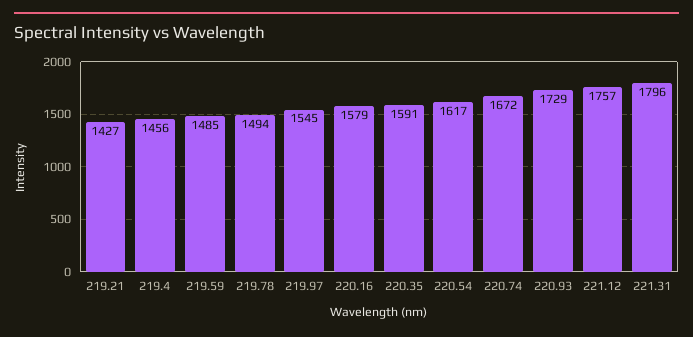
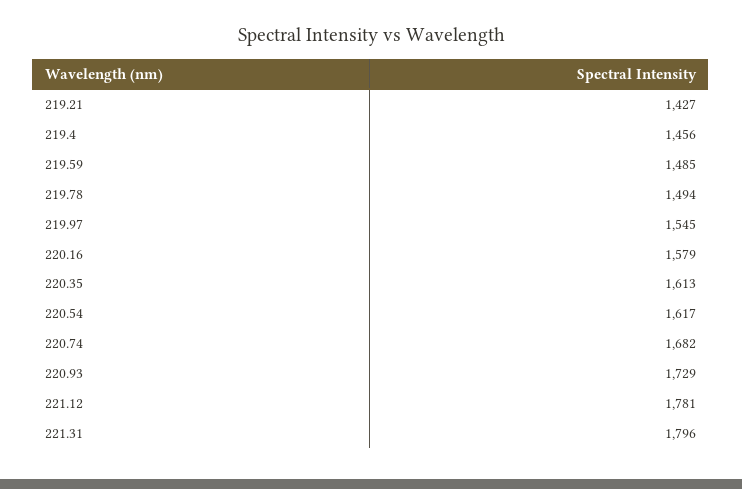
220.35: 1591 -> 1613
220.74: 1672 -> 1682
221.12: 1757 -> 1781

